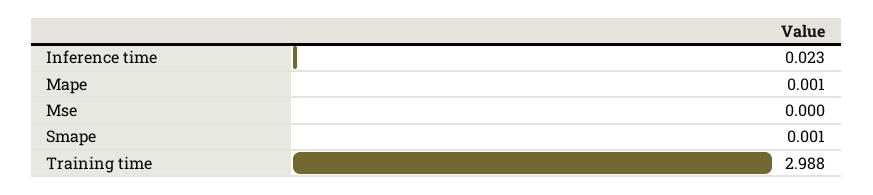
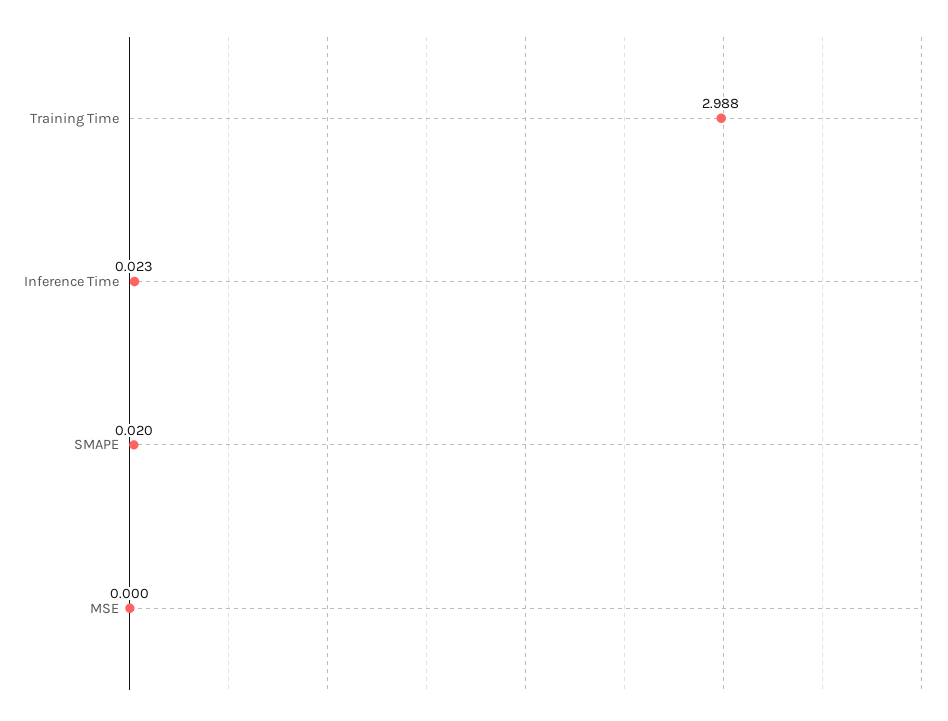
Mape: 0.001 -> none
Smape: 0.001 -> 0.02

